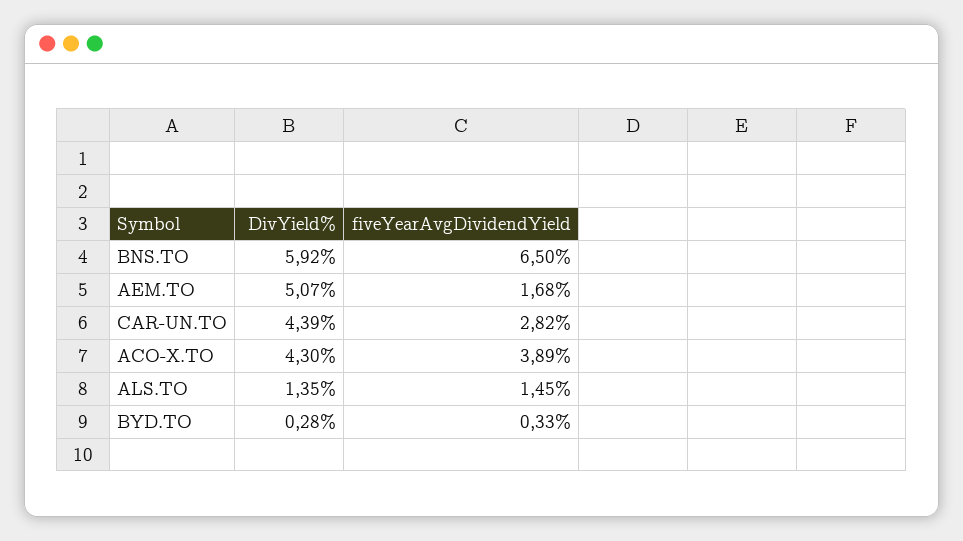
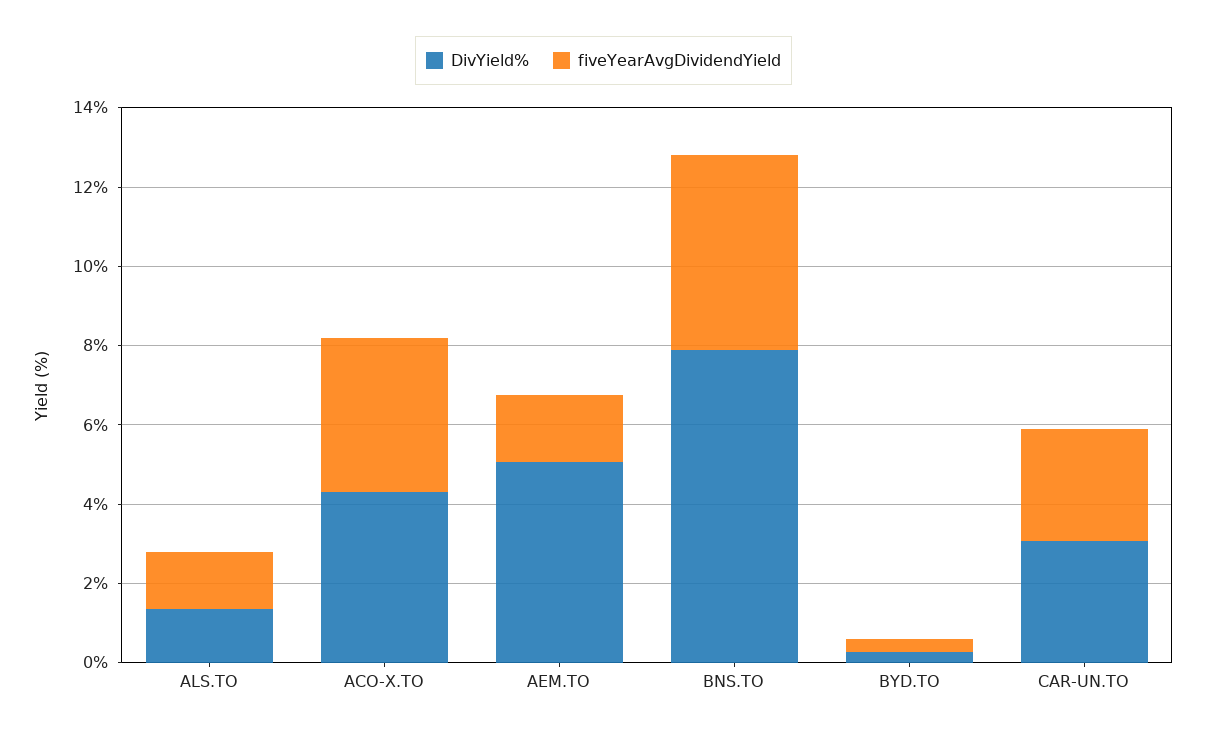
DivYield%, BNS.TO: 5.92 -> 8
fiveYearAvgDividendYield, BNS.TO: 6.5 -> 5
DivYield%, CAR-UN.TO: 4.39 -> 3

